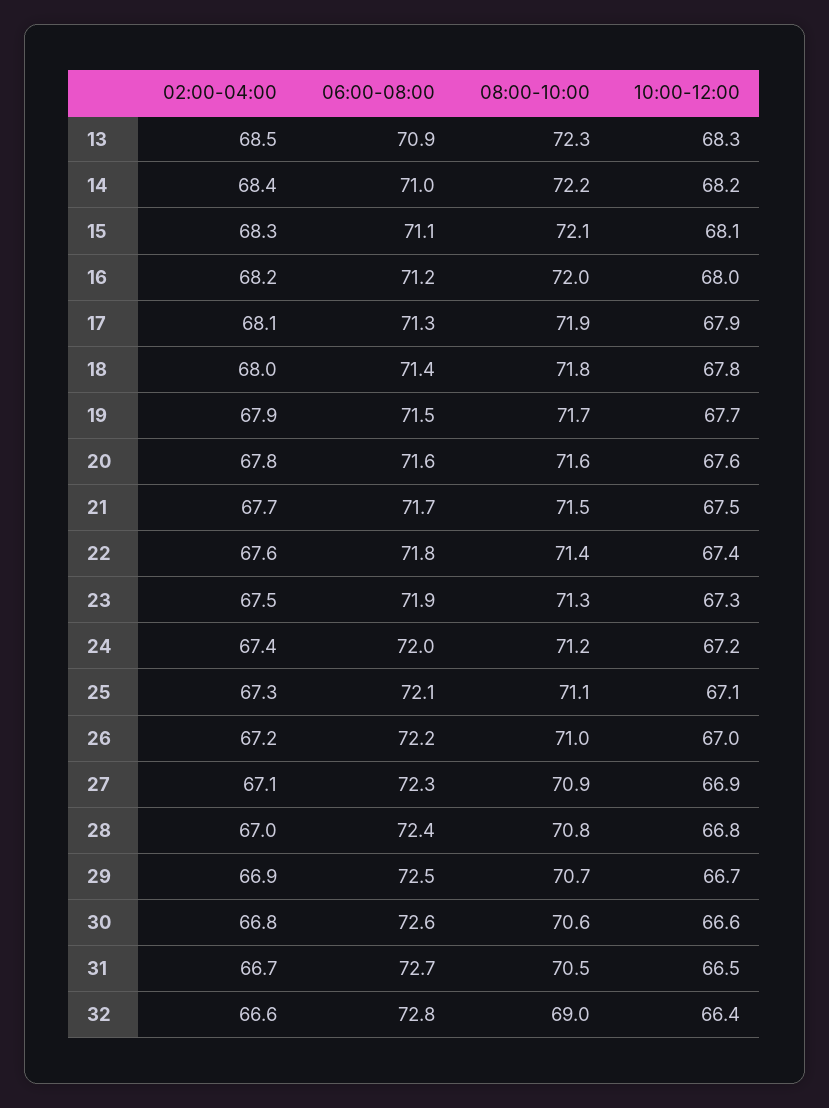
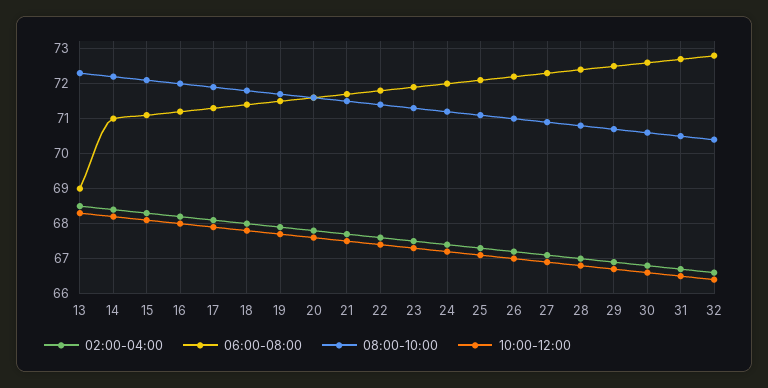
06:00-08:00, 13: 70.9 -> 69
08:00-10:00, 32: 69 -> 70.5

